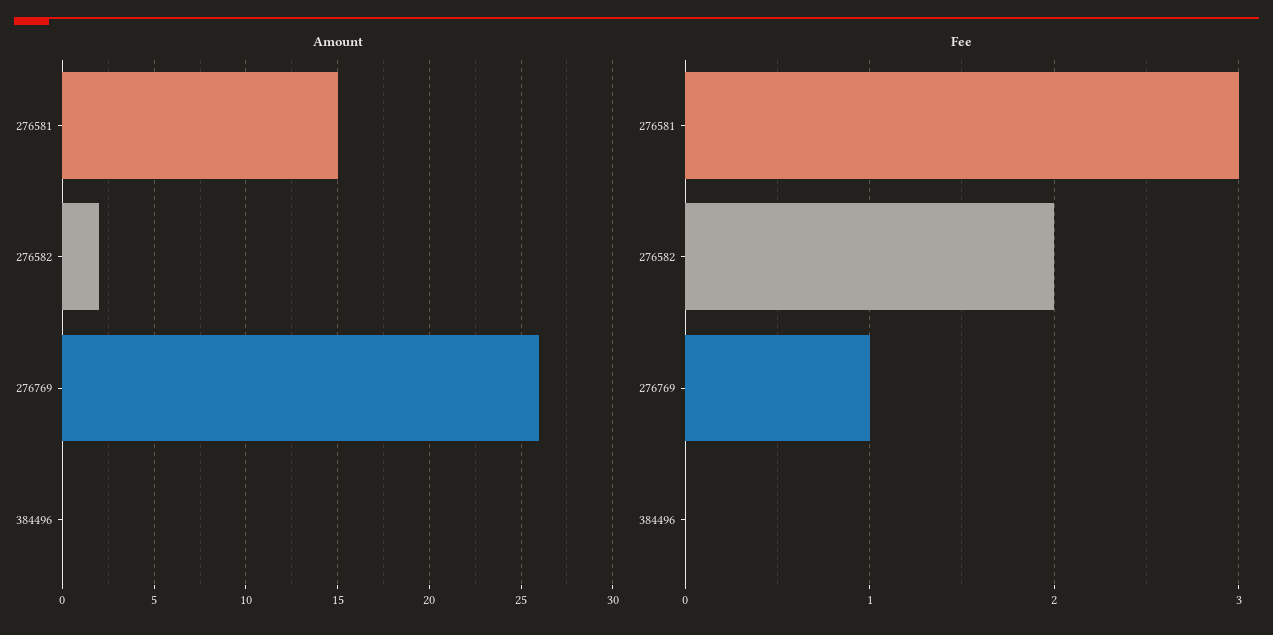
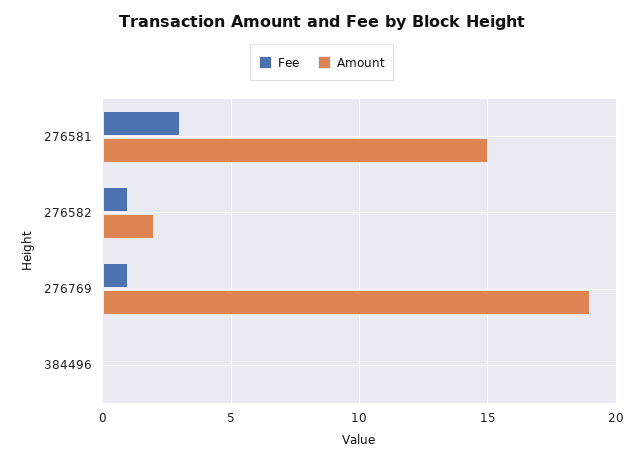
Amount, 276769: 26 -> 19
Fee, 276582: 2 -> 1

